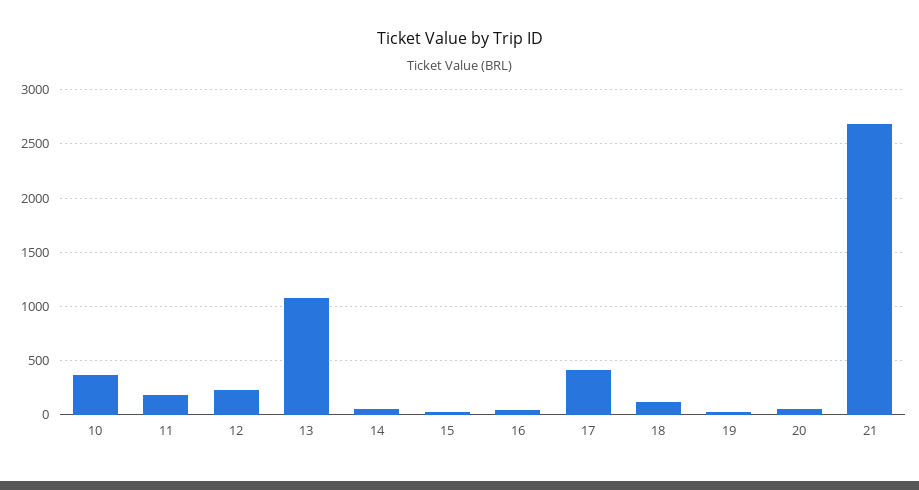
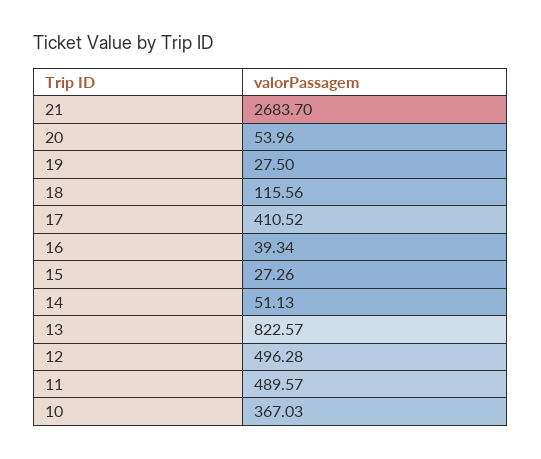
11: 200 -> 489.57
12: 200 -> 496.28
13: 1100 -> 822.57

